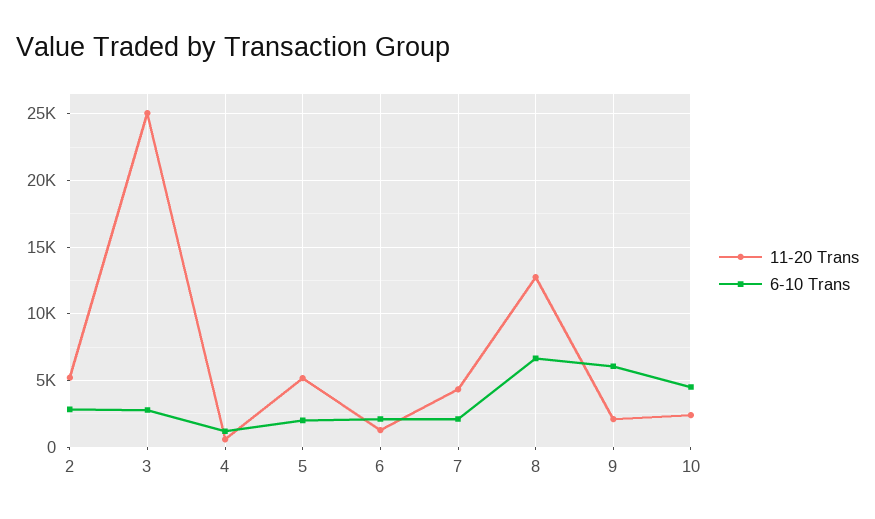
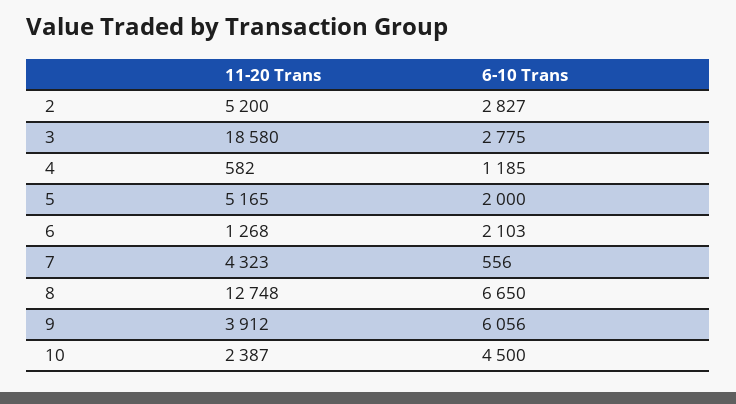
11-20 Trans, 3: 25000 -> 18580
6-10 Trans, 7: 2000 -> 556
11-20 Trans, 9: 2000 -> 3912

